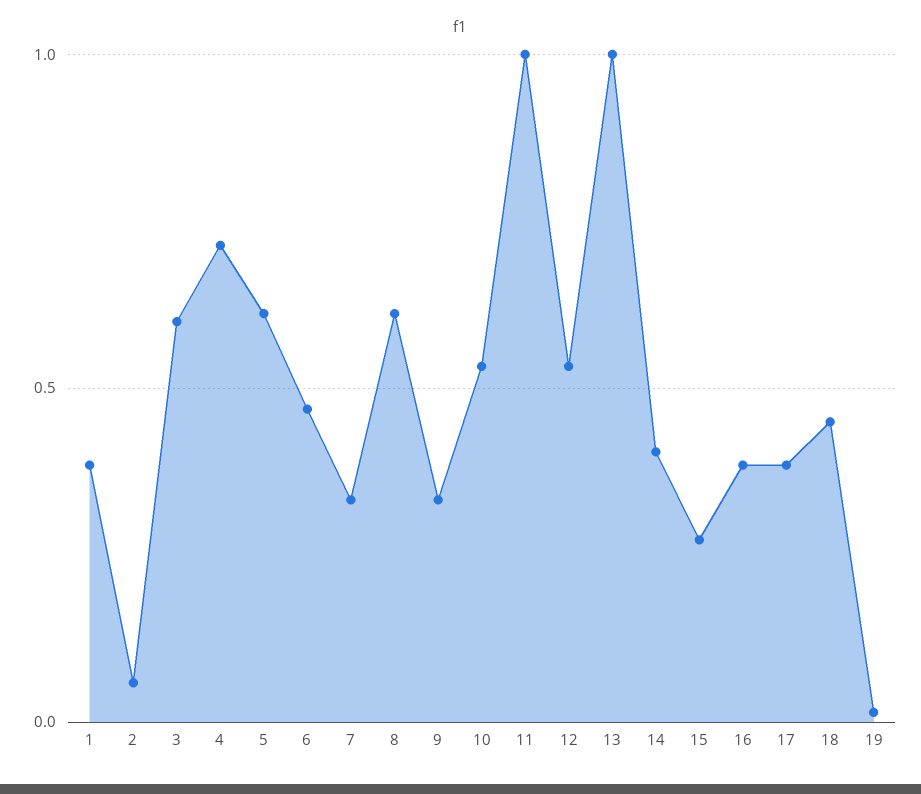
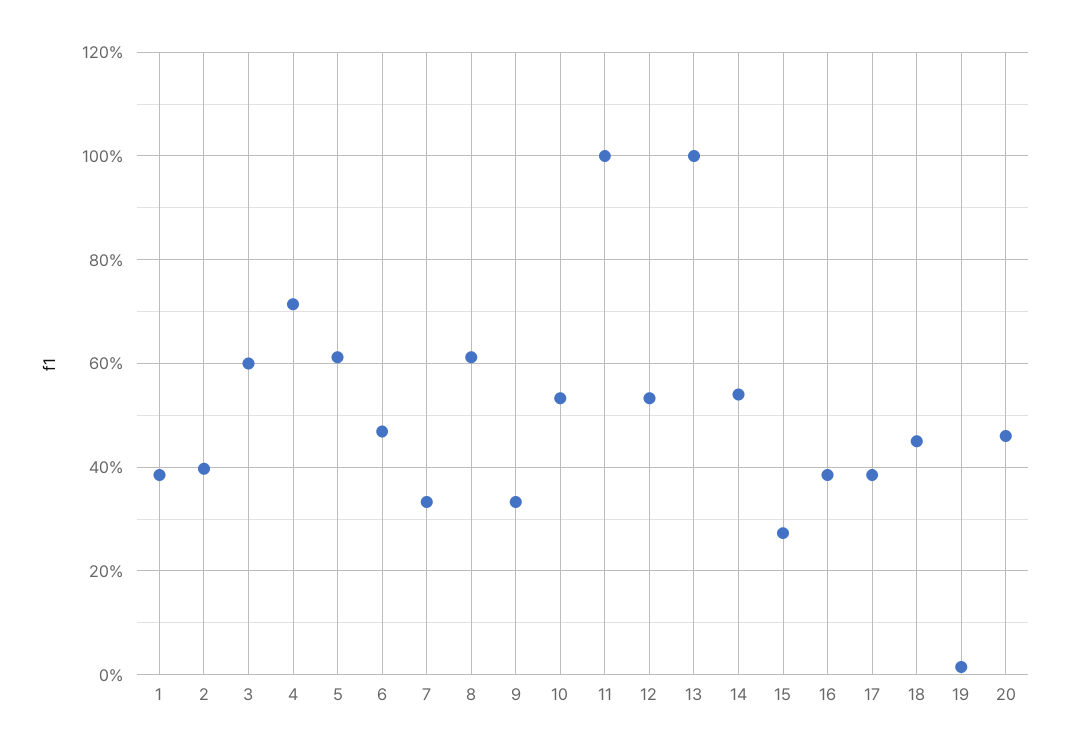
2: 0.05 -> 0.4
14: 0.4 -> 0.54
20: none -> 0.46

